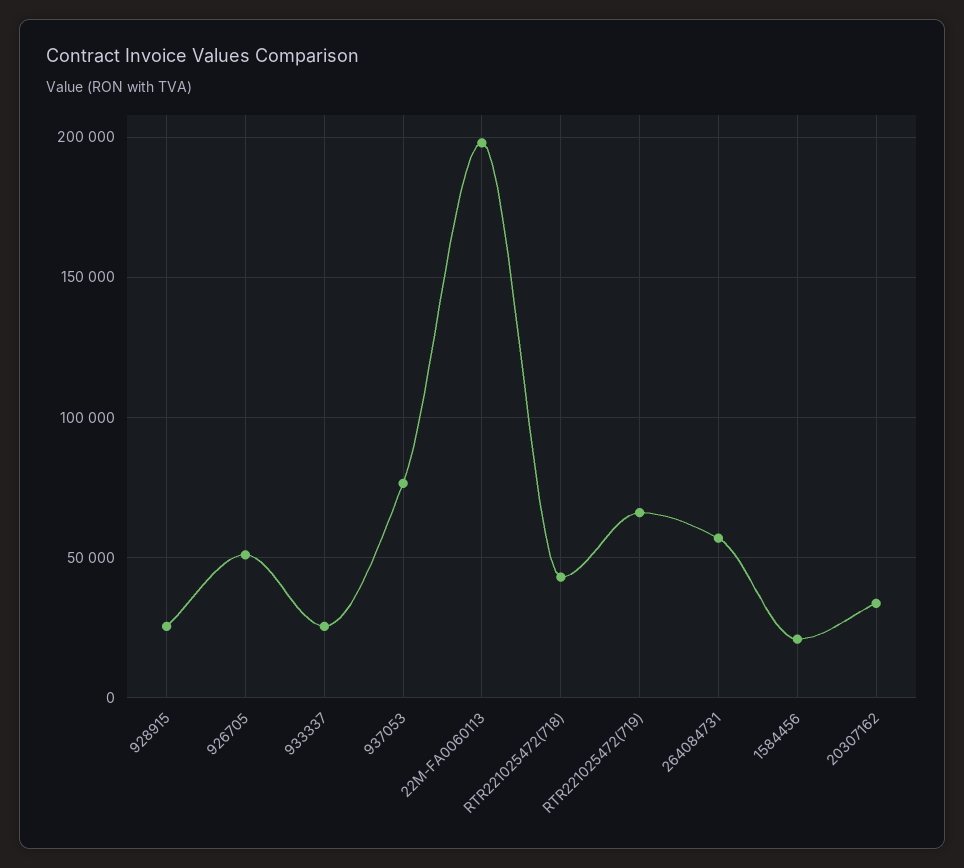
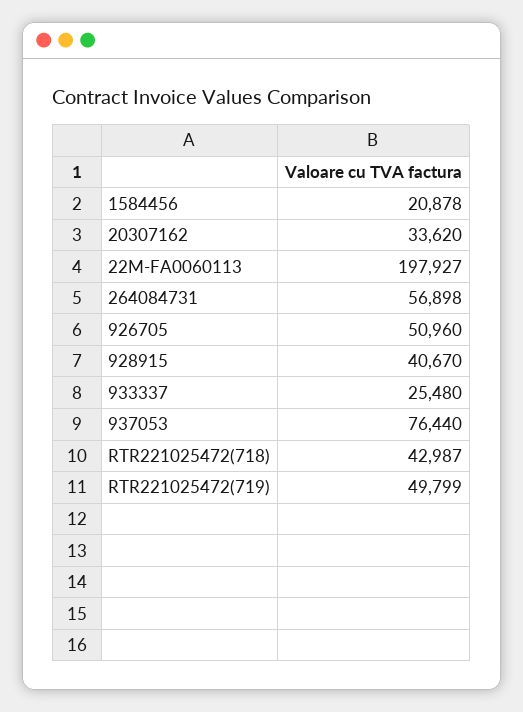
928915: 25000 -> 40670
RTR221025472(719): 65000 -> 49799

